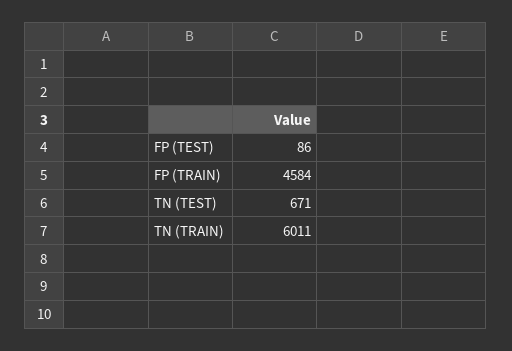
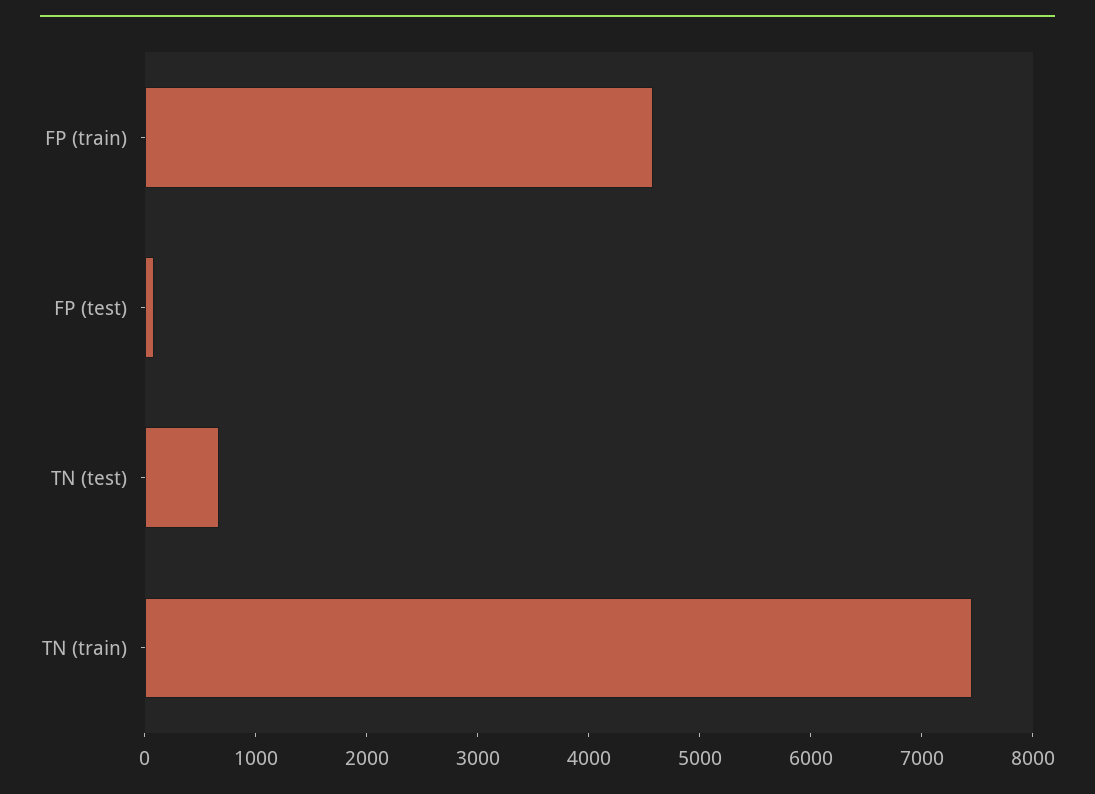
TN (TRAIN): 6011 -> 7400

